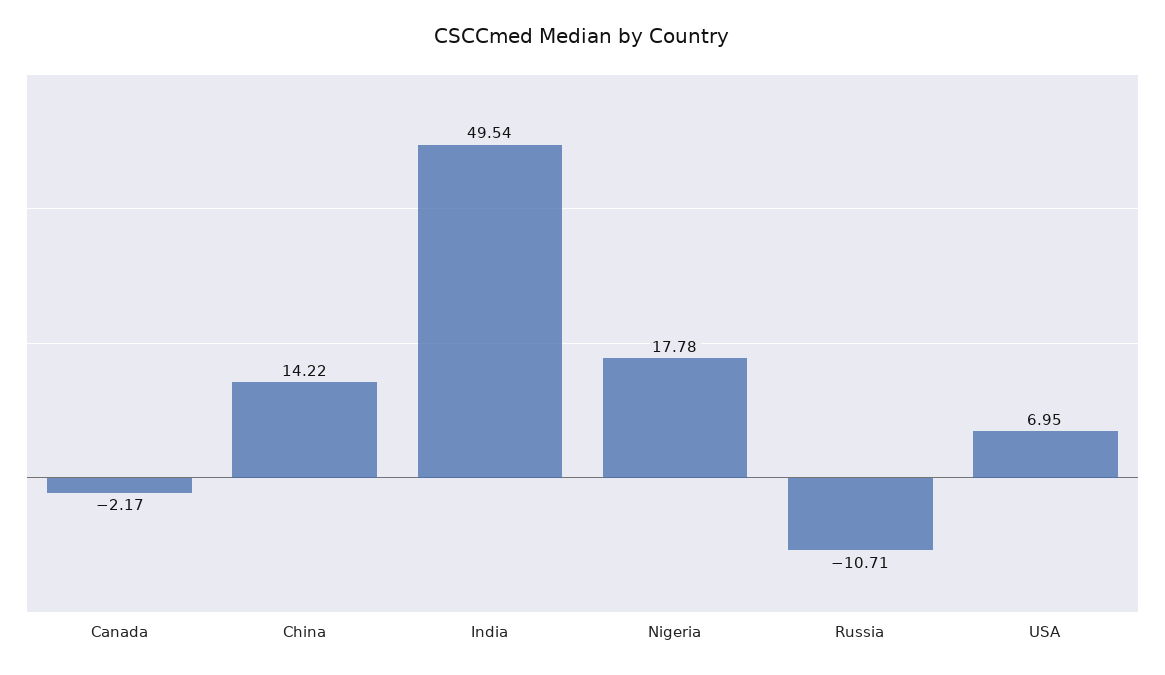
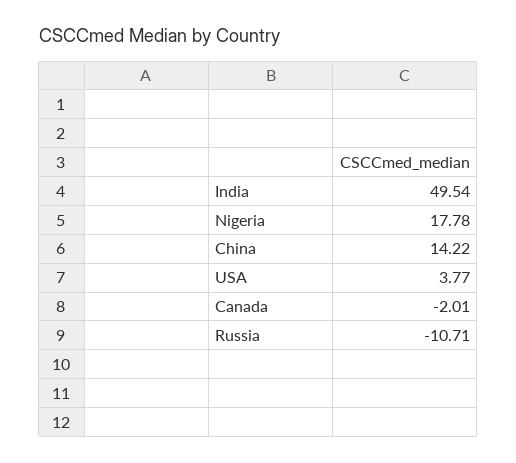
Canada: -2.17 -> -2.01
USA: 6.95 -> 3.77

